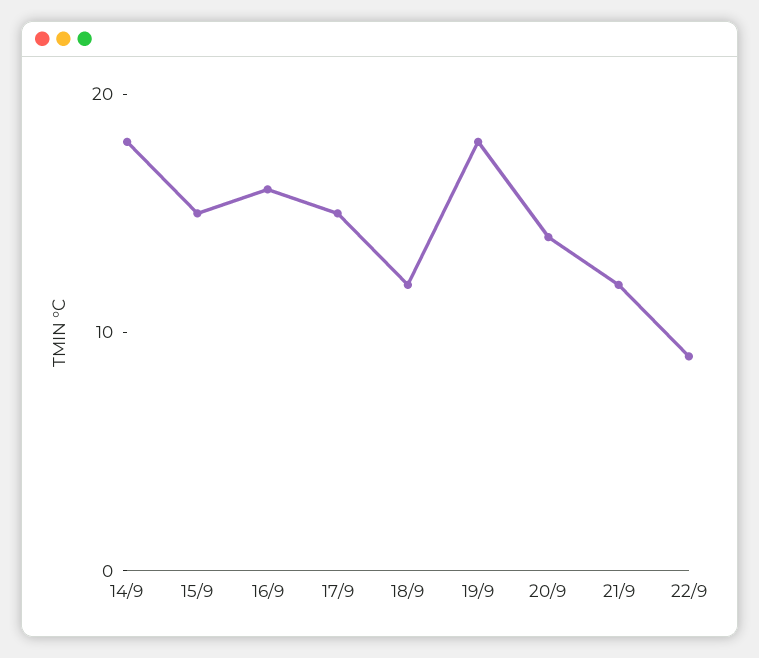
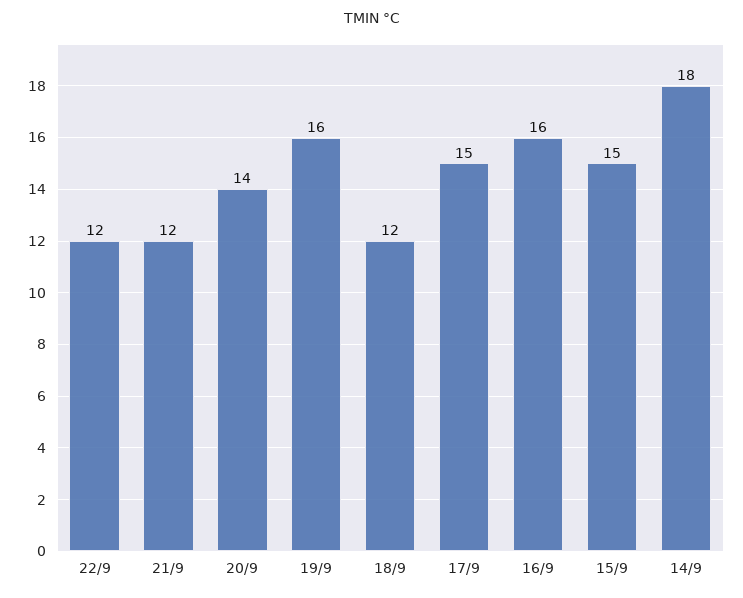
19/9: 18 -> 16
22/9: 9 -> 12

